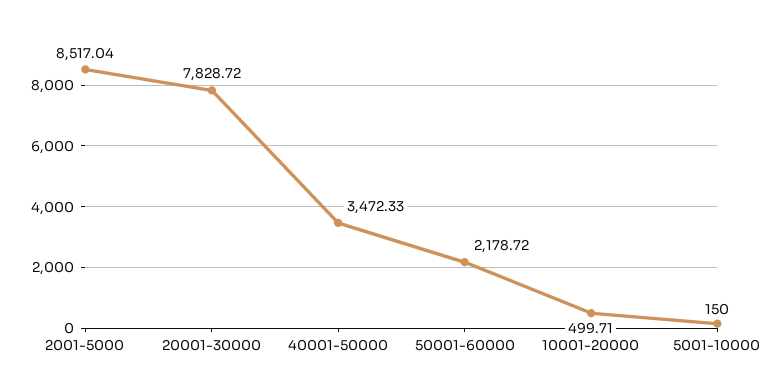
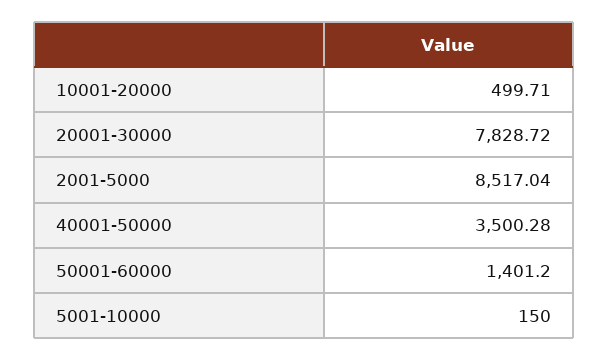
40001-50000: 3472.33 -> 3500.28
50001-60000: 2178.72 -> 1401.2

